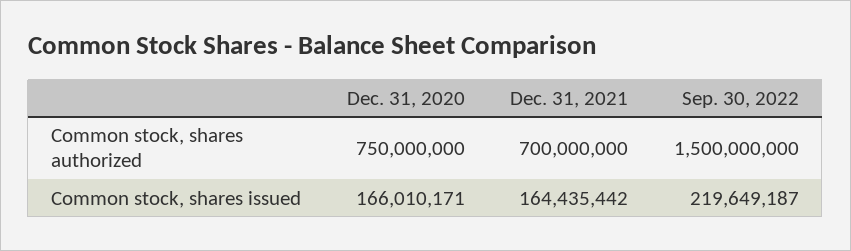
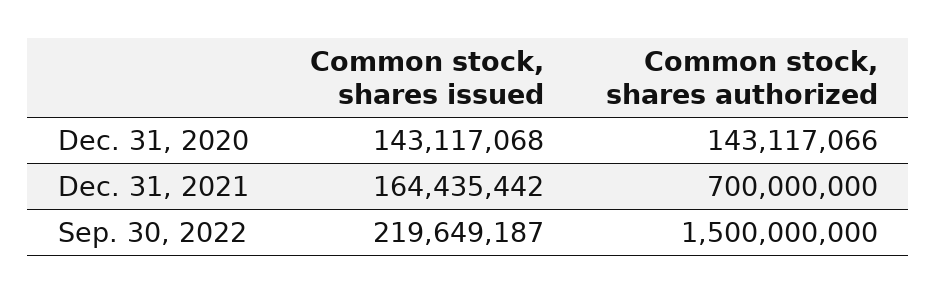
Dec. 31, 2020, Common stock, shares authorized: 750000000 -> 143117066
Dec. 31, 2020, Common stock, shares issued: 166010171 -> 143117068

